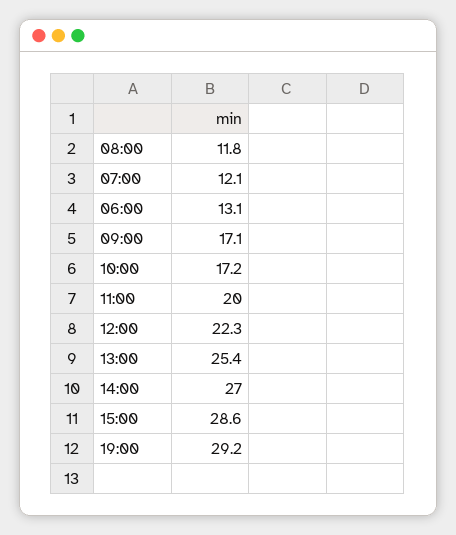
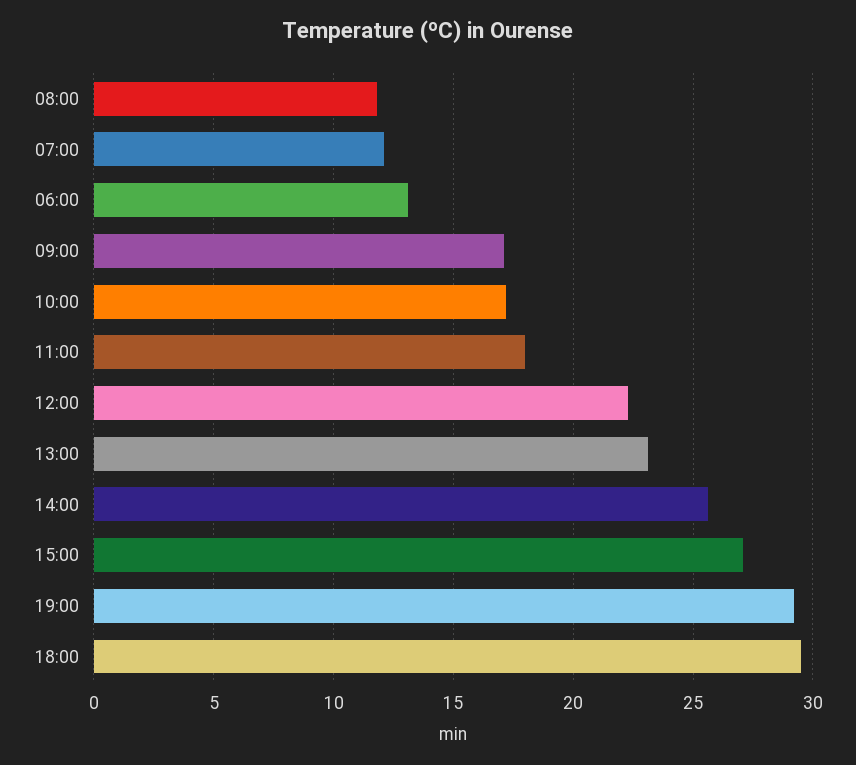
11:00: 20 -> 18
13:00: 25.4 -> 23
14:00: 27 -> 25.5
15:00: 28.6 -> 27
18:00: none -> 29.5

